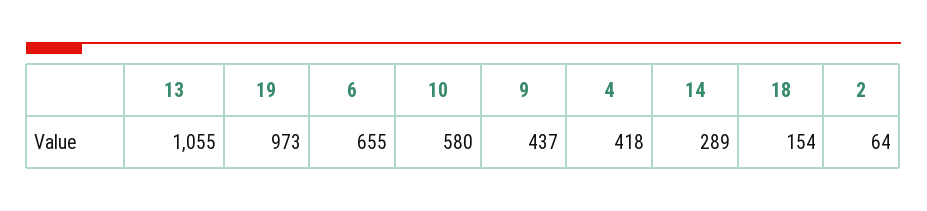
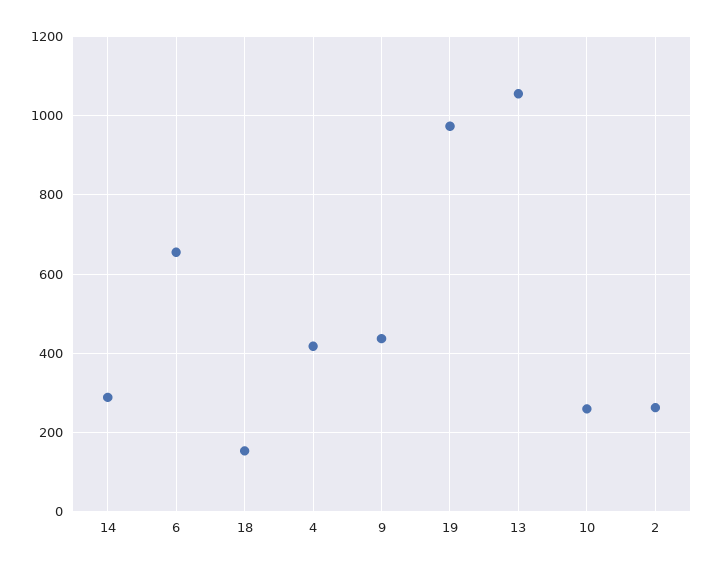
10: 580 -> 260
2: 64 -> 260

